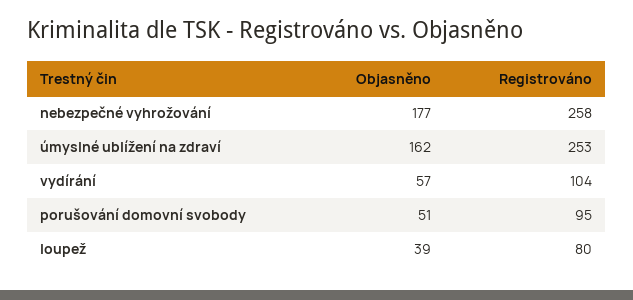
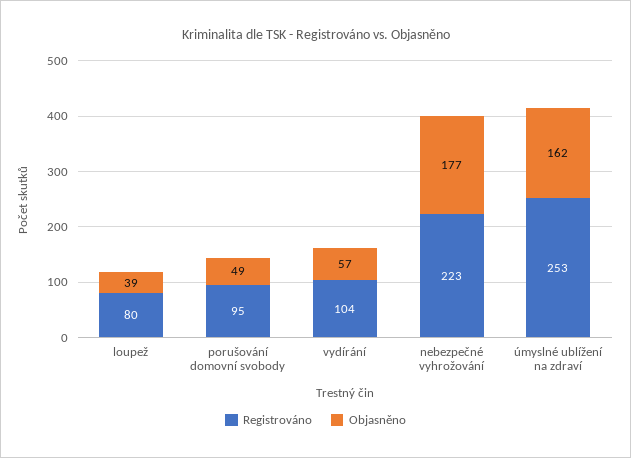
Registrováno, nebezpečné vyhrožování: 258 -> 223
Objasněno, porušování domovní svobody: 51 -> 49

